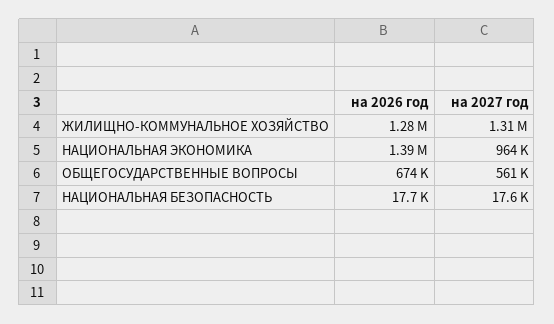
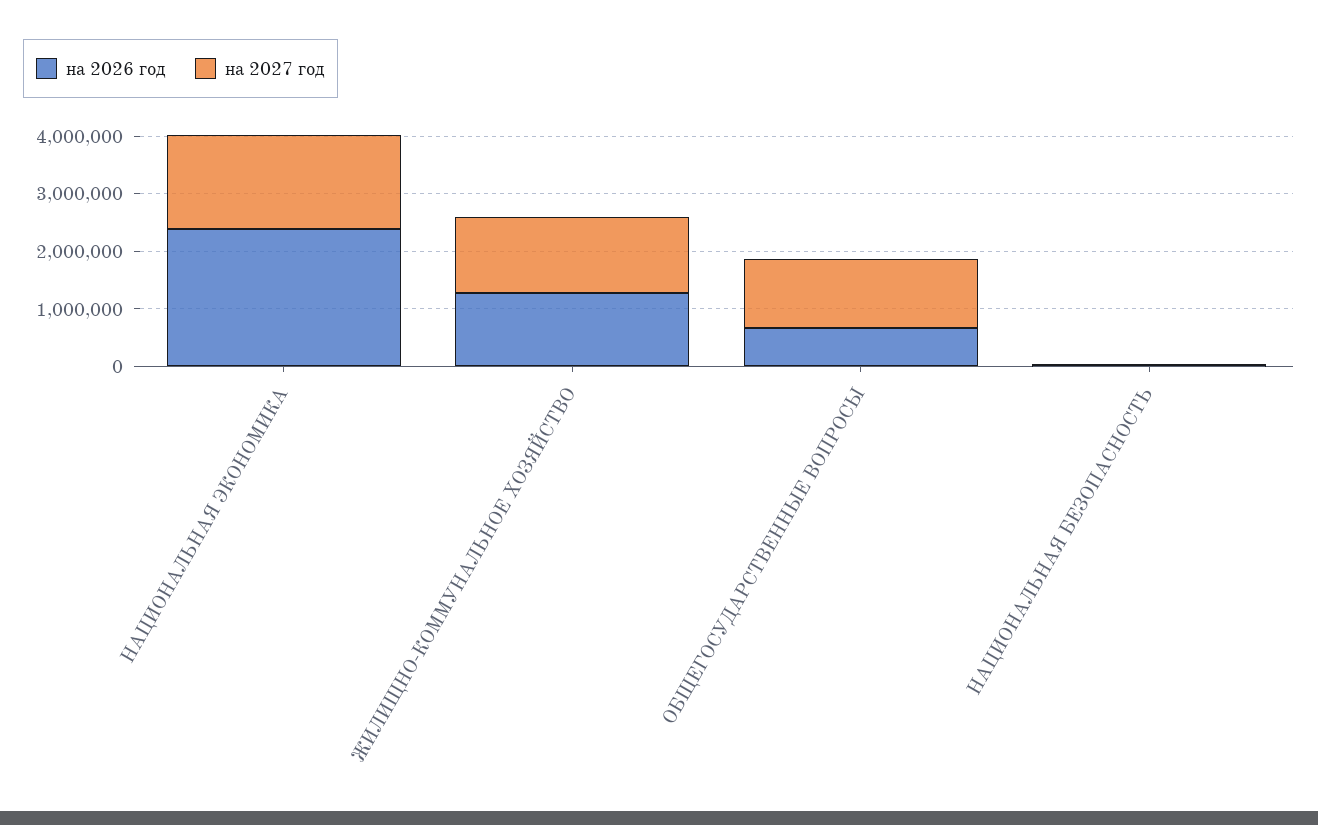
на 2026 год, НАЦИОНАЛЬНАЯ ЭКОНОМИКА: 1390000 -> 2400000
на 2027 год, НАЦИОНАЛЬНАЯ ЭКОНОМИКА: 964000 -> 1600000
на 2027 год, ОБЩЕГОСУДАРСТВЕННЫЕ ВОПРОСЫ: 561000 -> 1200000

